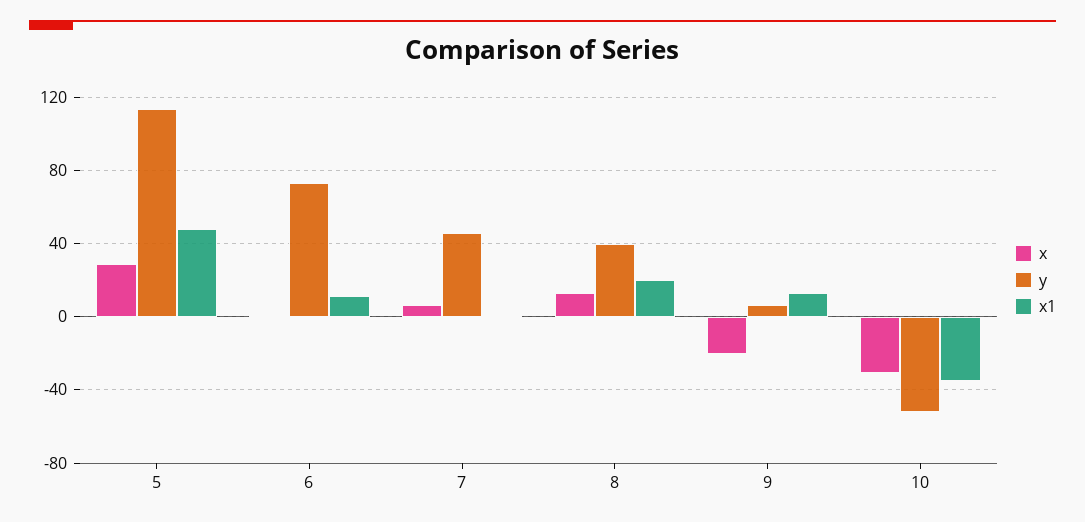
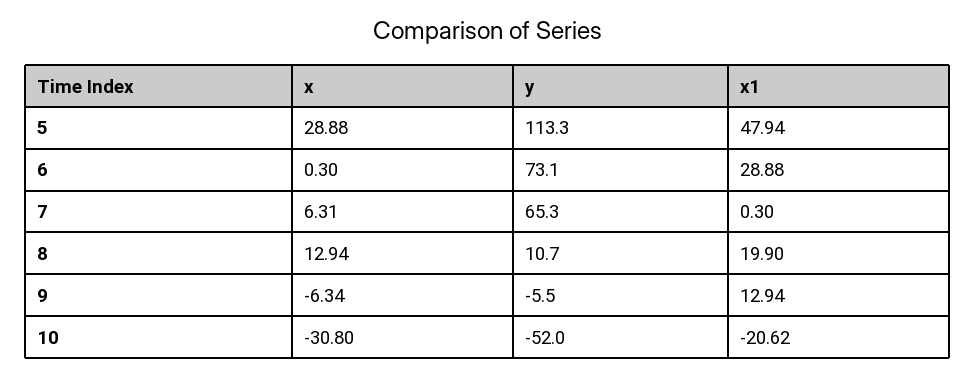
x1, 6: 10 -> 28.88
y, 7: 45 -> 65.3
y, 8: 40 -> 10.7
x, 9: -20 -> -6.34
y, 9: 5 -> -5.5
x1, 10: -35 -> -20.62

